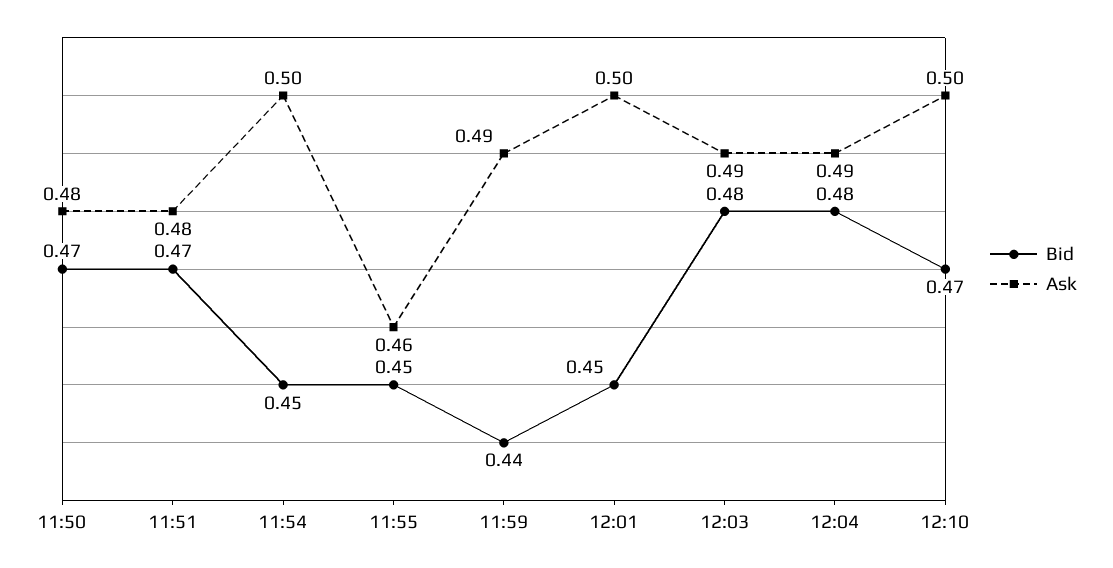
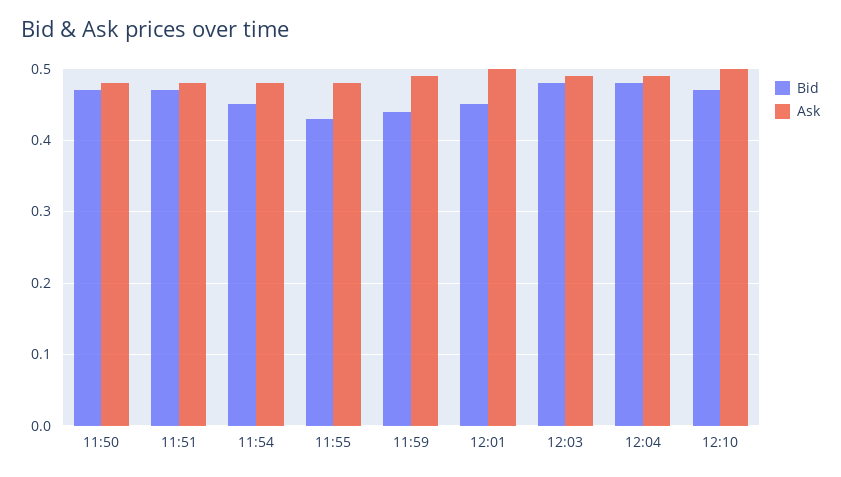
Ask, 11:54: 0.5 -> 0.48
Bid, 11:55: 0.45 -> 0.43
Ask, 11:55: 0.46 -> 0.48

